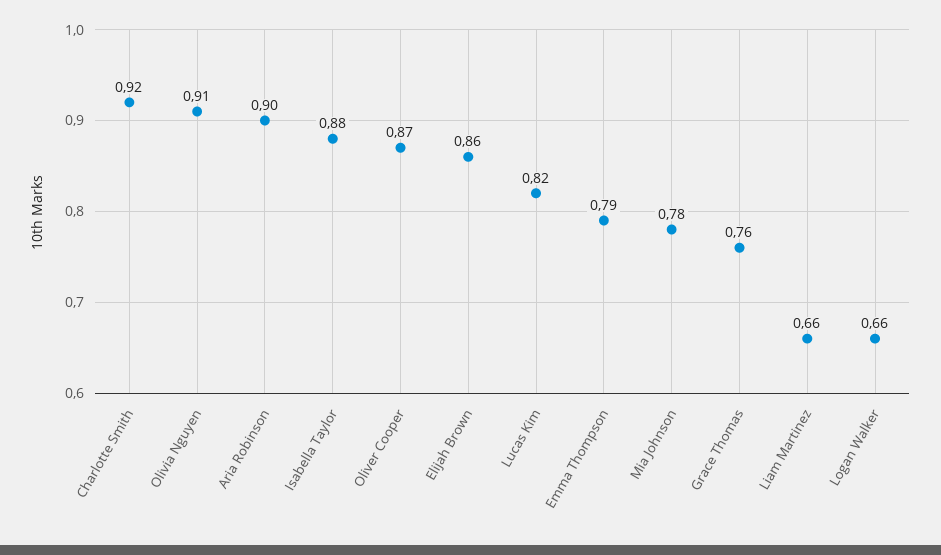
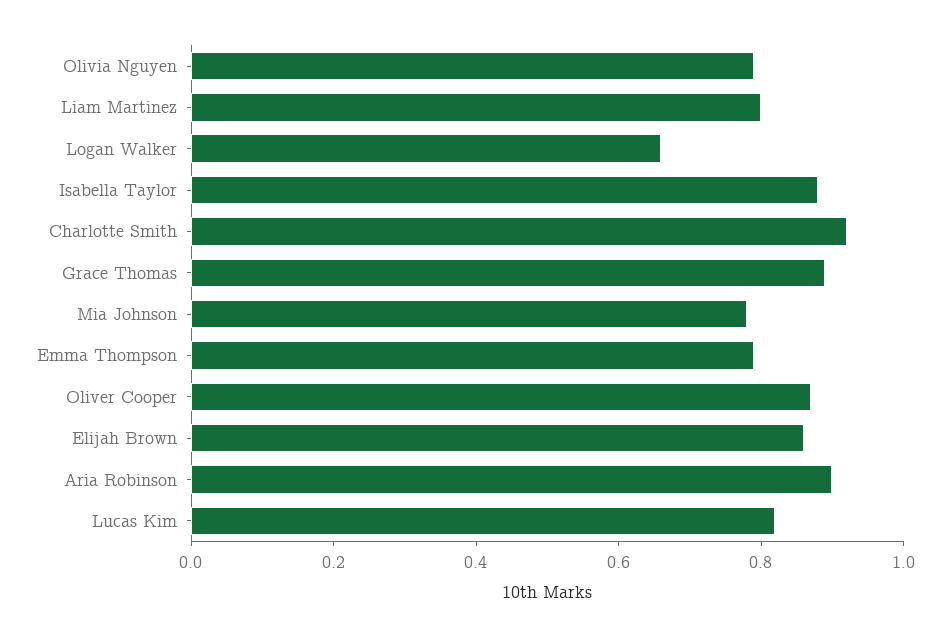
Olivia Nguyen: 0.91 -> 0.8
Grace Thomas: 0.76 -> 0.9
Liam Martinez: 0.66 -> 0.8

